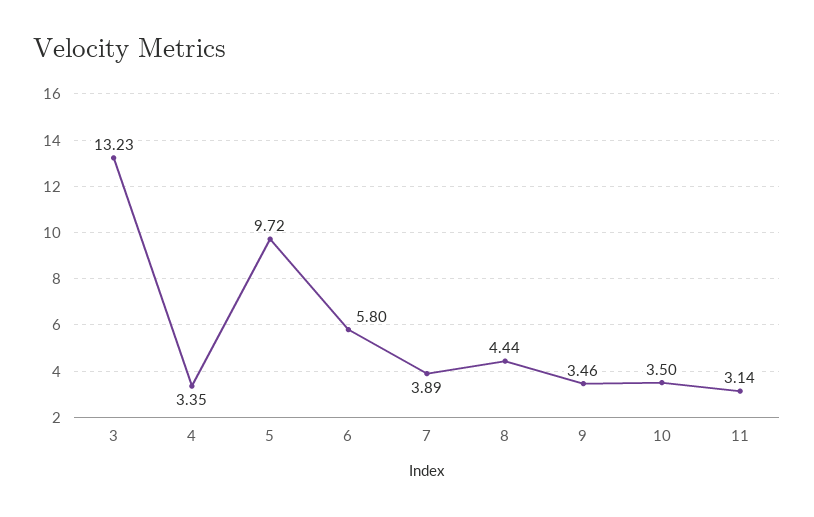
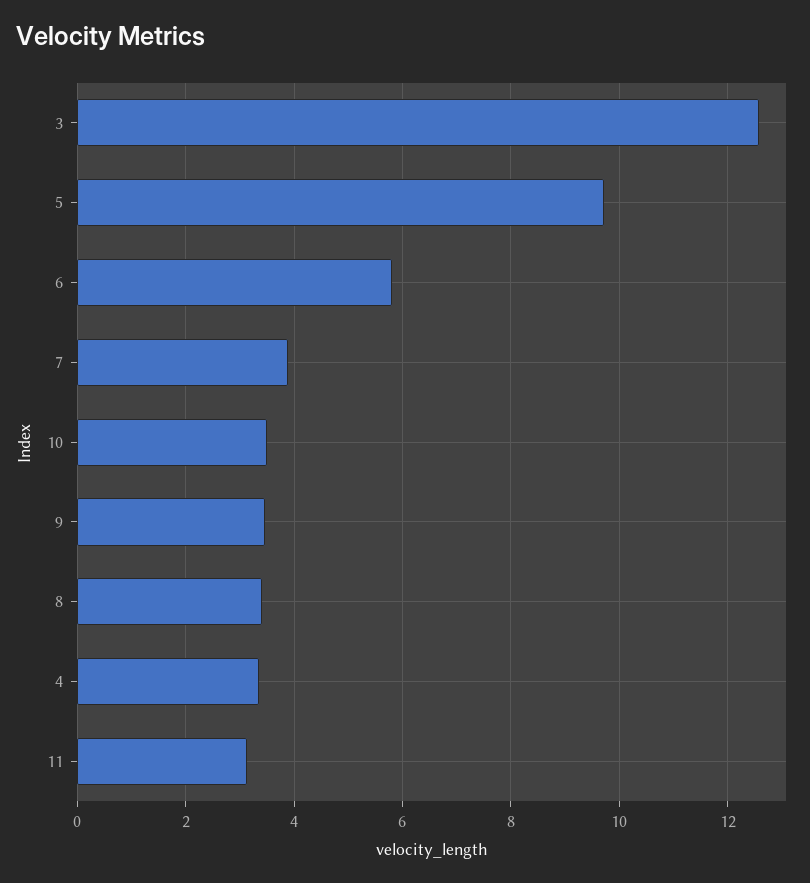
3: 13.23 -> 12.6
8: 4.44 -> 3.4

